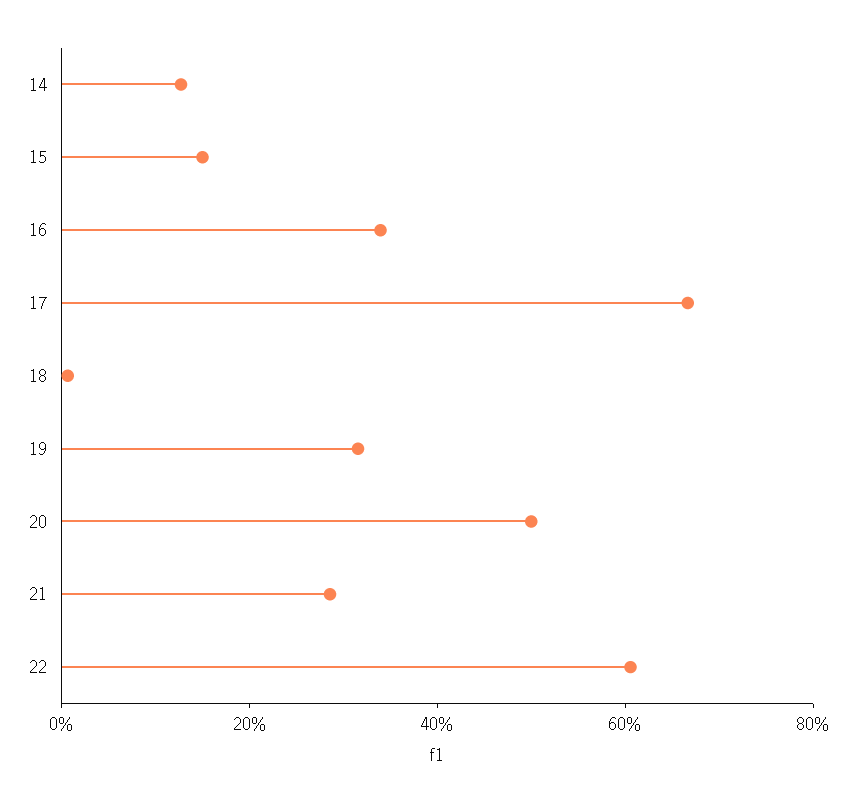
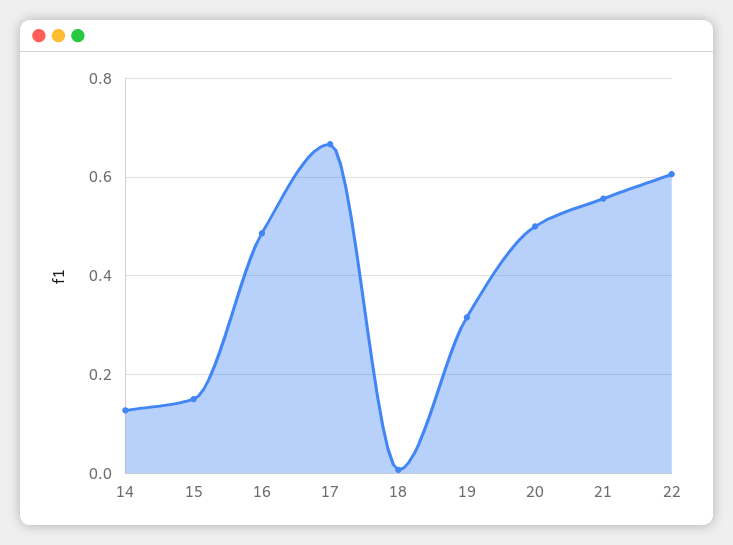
16: 0.35 -> 0.48
21: 0.3 -> 0.56

